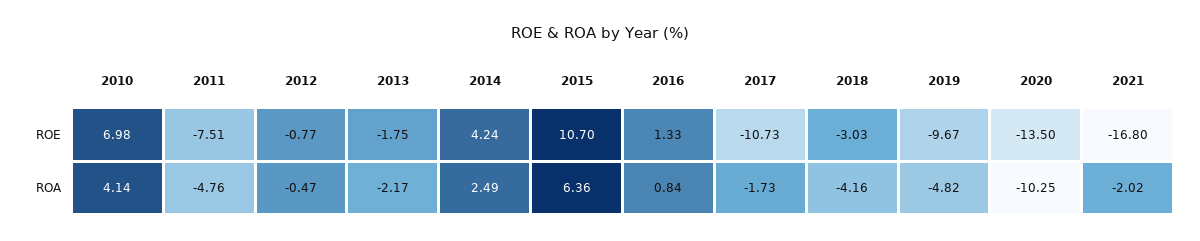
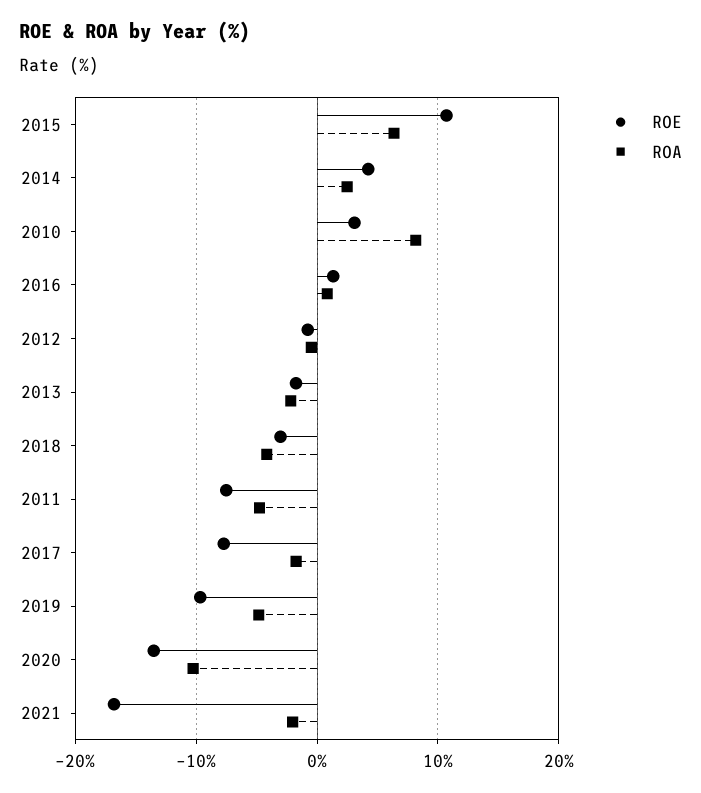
ROE, 2010: 6.98 -> 3
ROE, 2017: -10.73 -> -8
ROA, 2010: 4.14 -> 8

